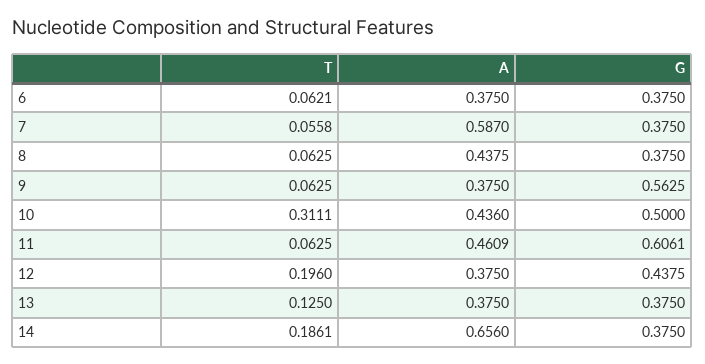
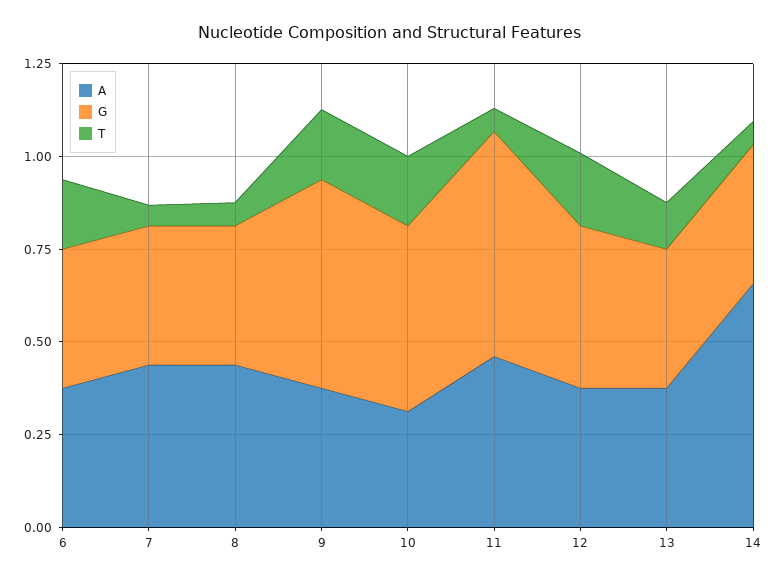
T, 6: 0.0621 -> 0.2
A, 7: 0.587 -> 0.45
T, 9: 0.0625 -> 0.2
T, 10: 0.3111 -> 0.2
A, 10: 0.436 -> 0.3
T, 14: 0.1861 -> 0.05

